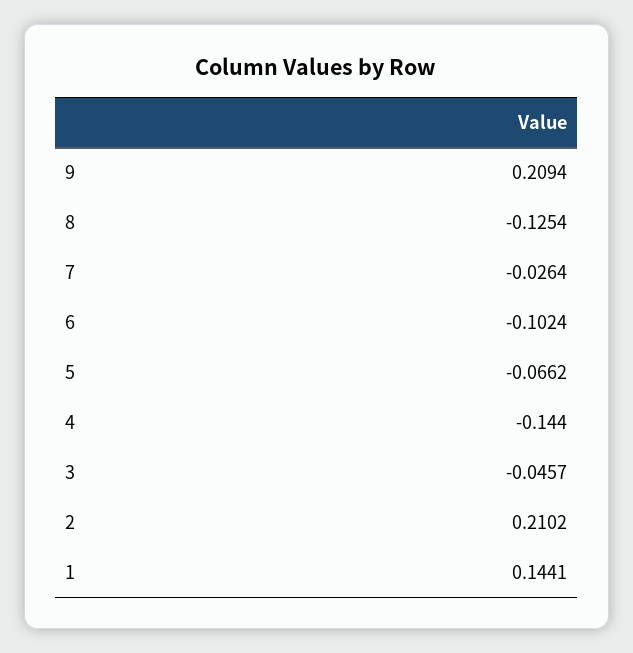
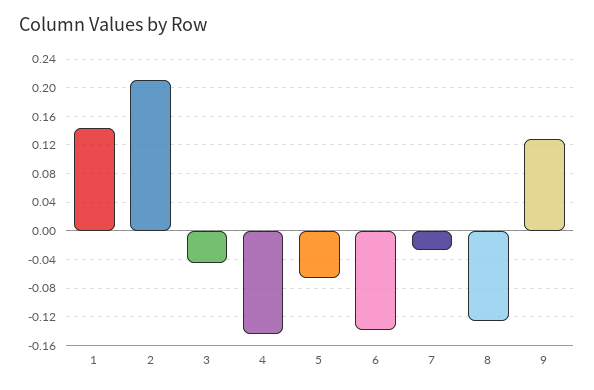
9: 0.2094 -> 0.13
6: -0.1024 -> -0.14

